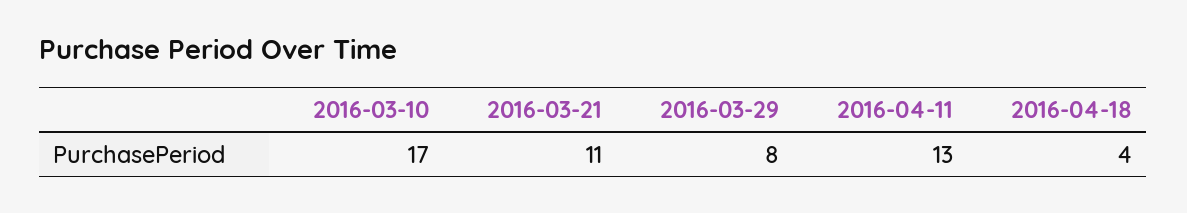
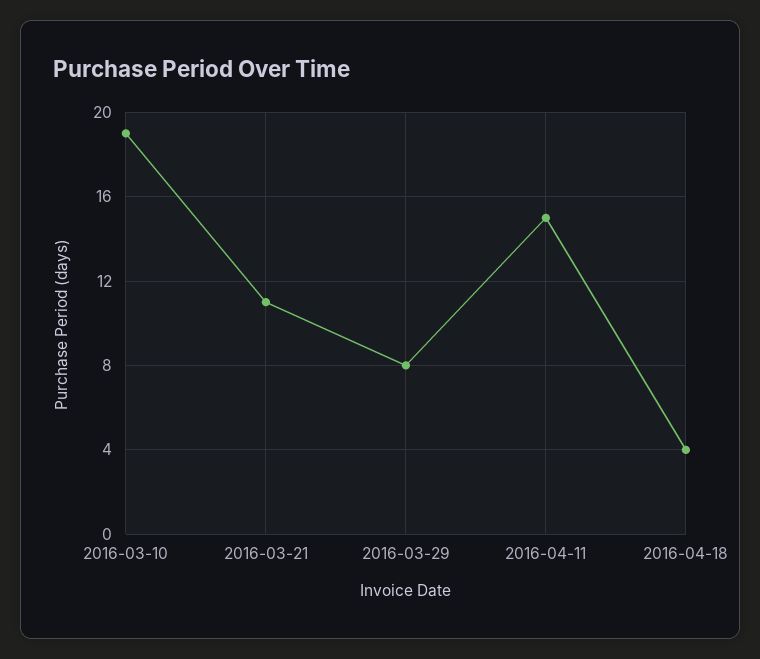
2016-03-10: 17 -> 19
2016-04-11: 13 -> 15

